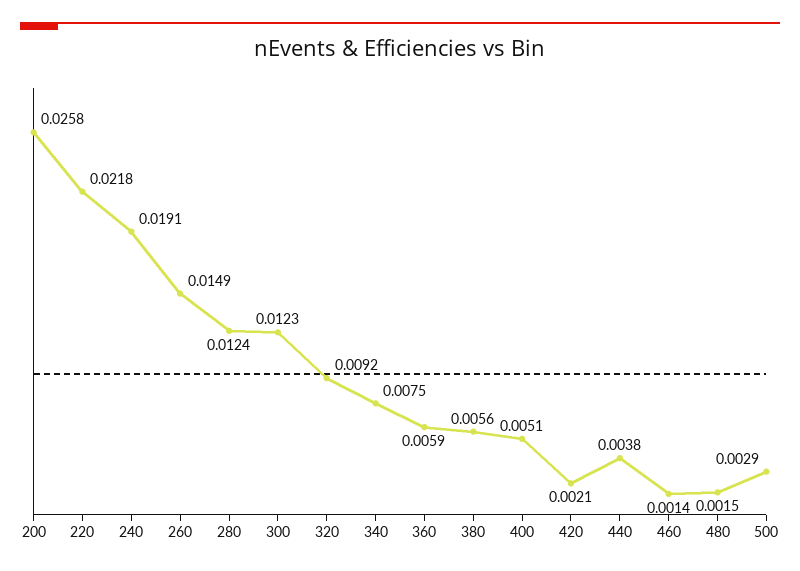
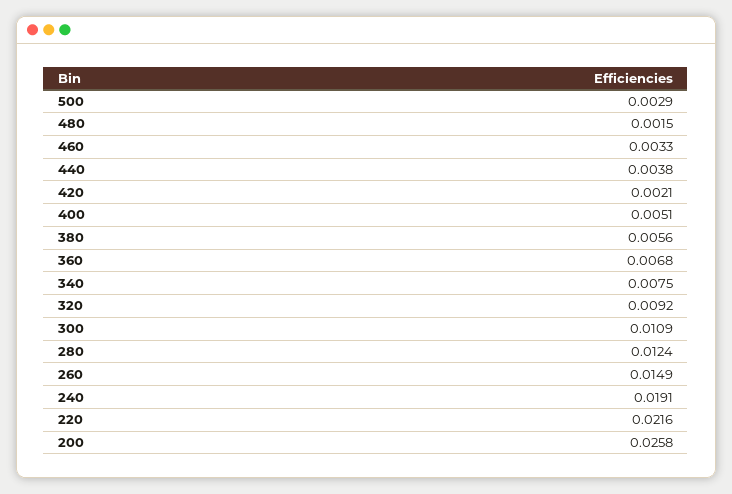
220: 0.0218 -> 0.0216
300: 0.0123 -> 0.0109
360: 0.0059 -> 0.0068
460: 0.0014 -> 0.0033

